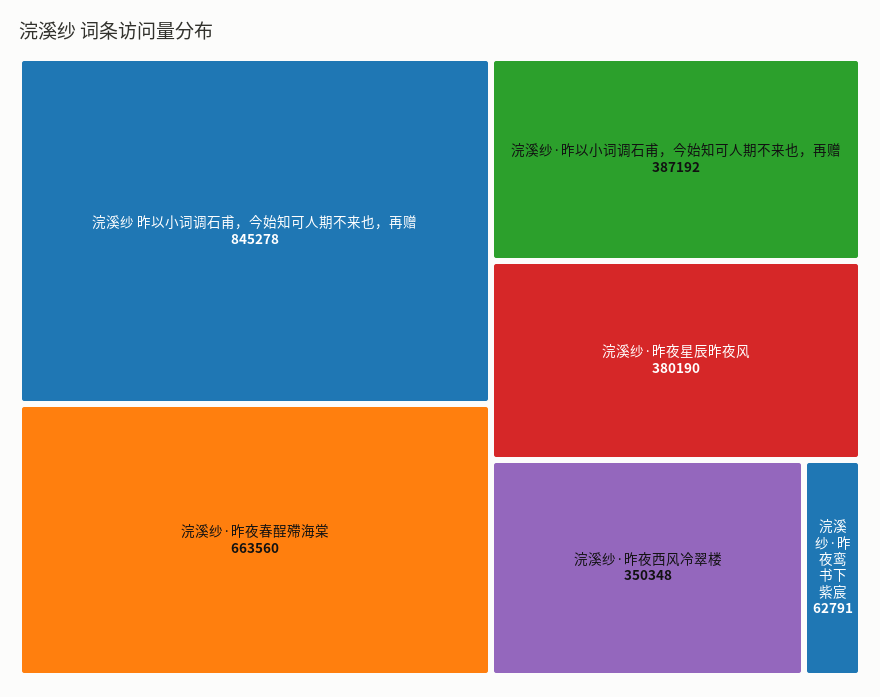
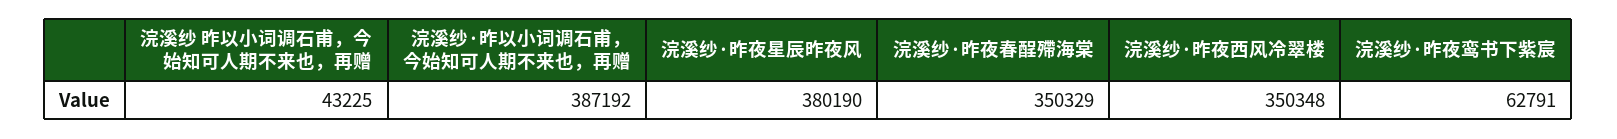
浣溪纱 昨以小词调石甫，今始知可人期不来也，再赠: 845278 -> 43225
浣溪纱·昨夜春酲殢海棠: 663560 -> 350329

